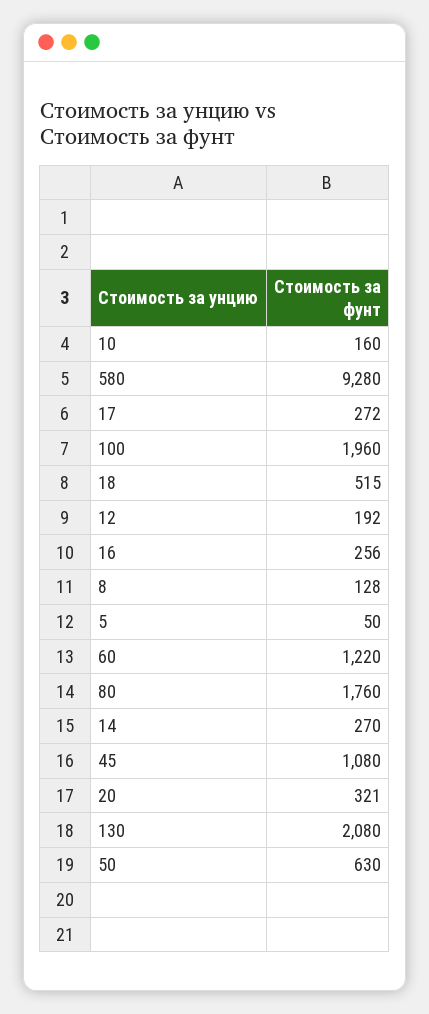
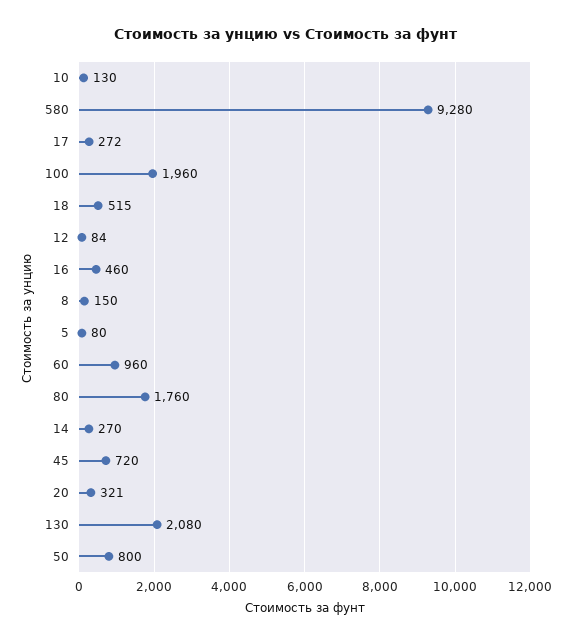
10: 160 -> 130
12: 192 -> 84
16: 256 -> 460
8: 128 -> 150
5: 50 -> 80
60: 1220 -> 960
45: 1080 -> 720
50: 630 -> 800

